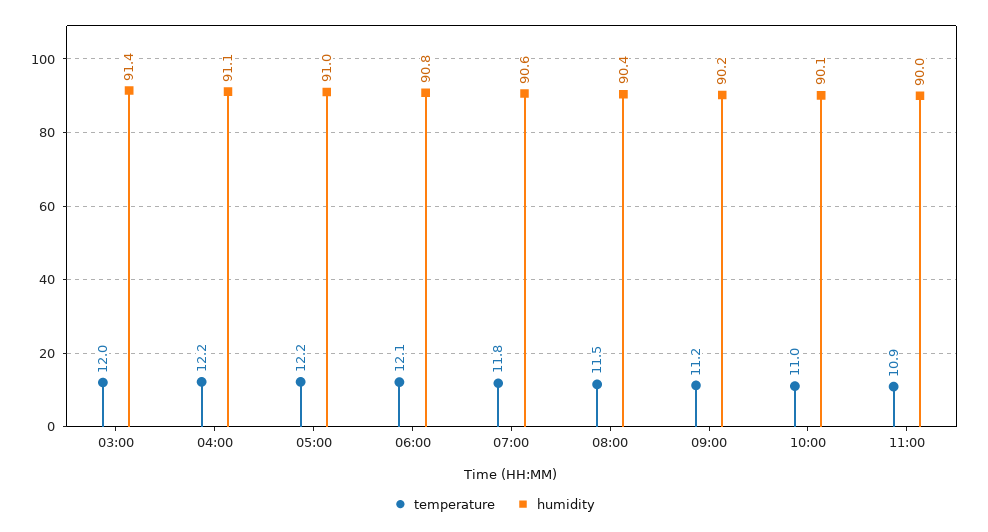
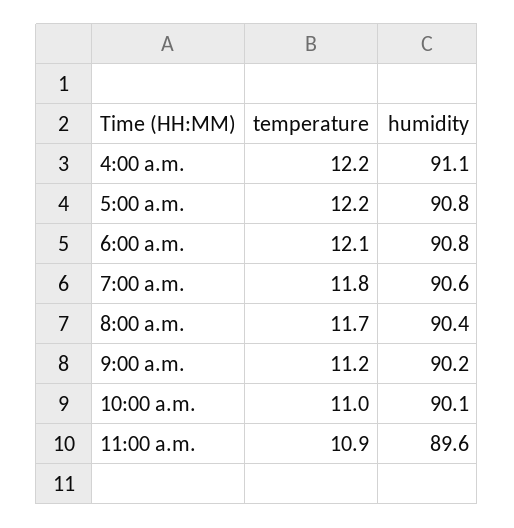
temperature, 03:00: 12 -> none
humidity, 03:00: 91.4 -> none
humidity, 05:00: 91 -> 90.8
temperature, 08:00: 11.5 -> 11.7
humidity, 11:00: 90 -> 89.6

